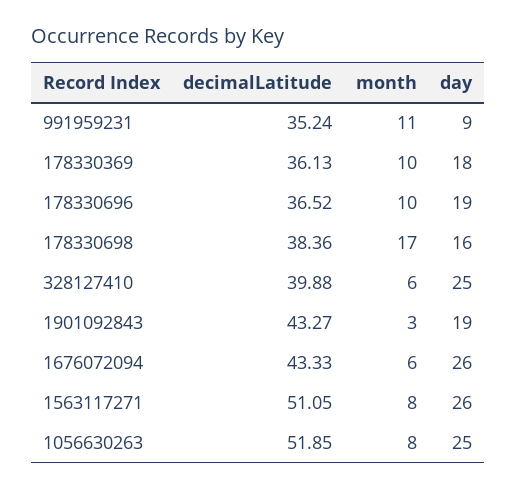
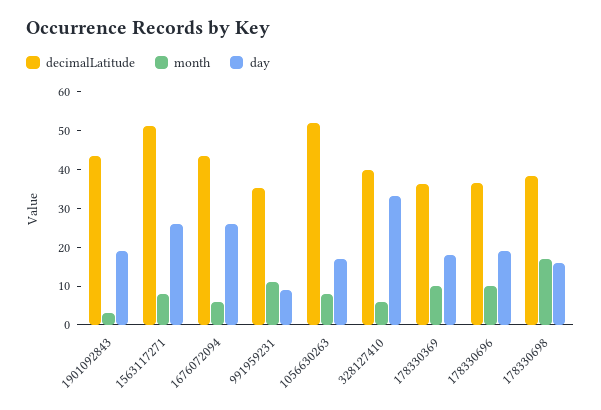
day, 328127410: 25 -> 32.5
day, 1056630263: 25 -> 17.5

